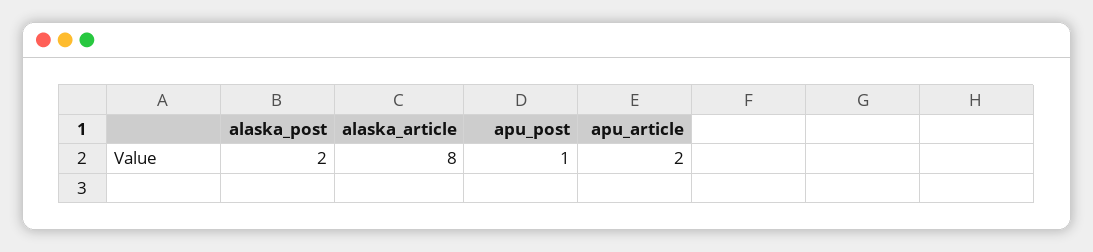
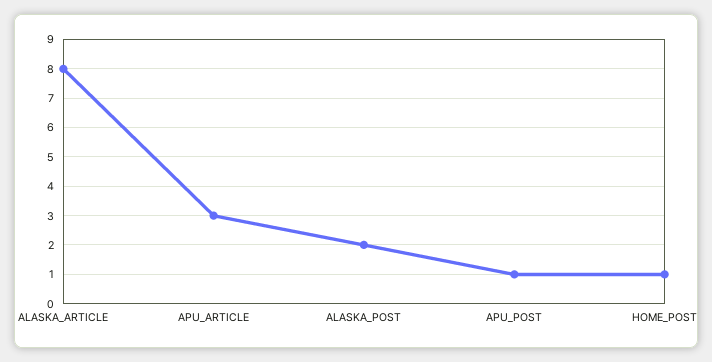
apu_article: 2 -> 3
HOME_POST: none -> 1

